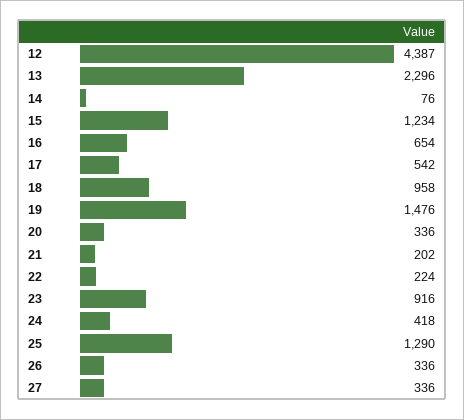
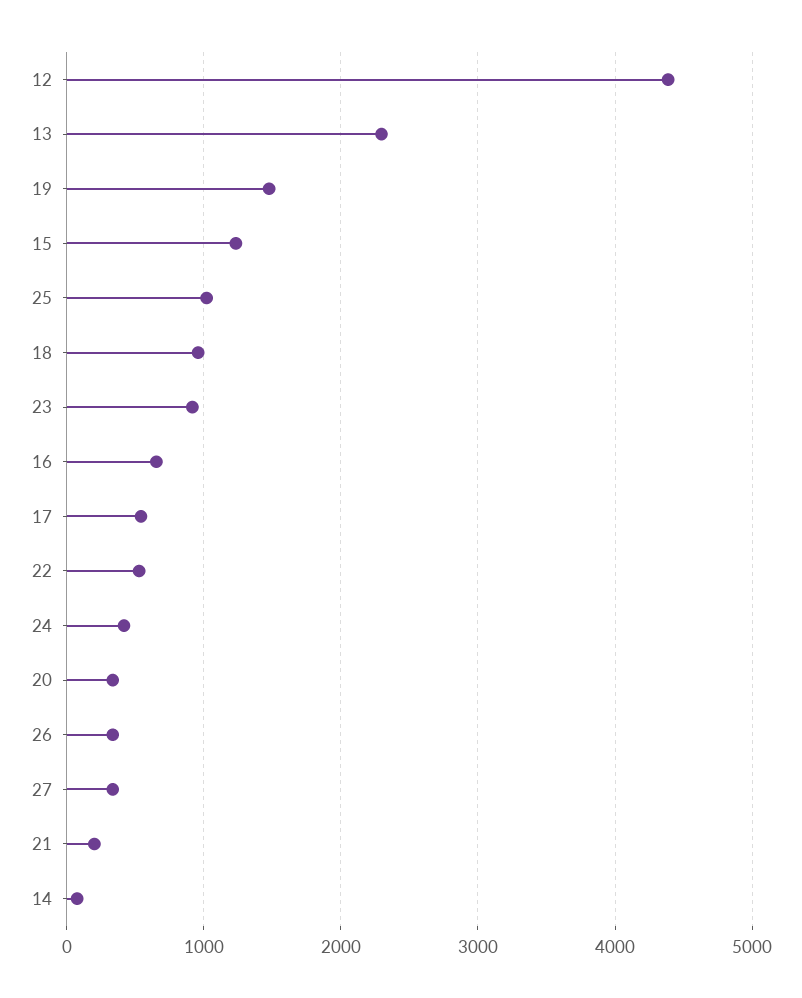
22: 224 -> 500
25: 1290 -> 1000

